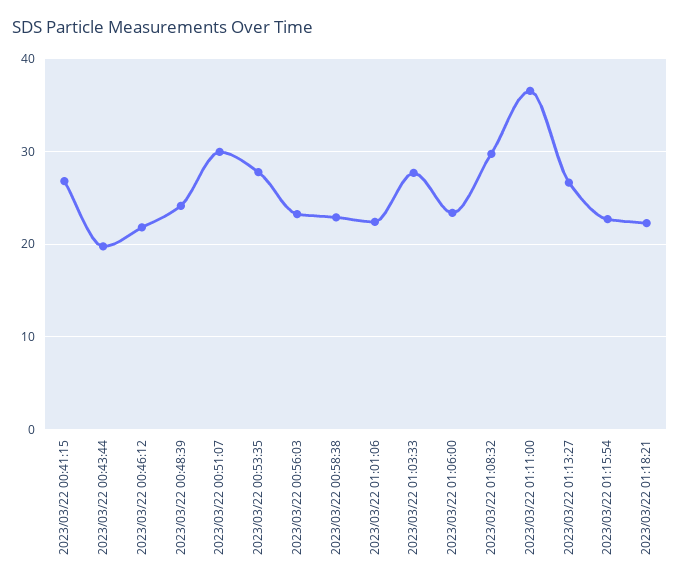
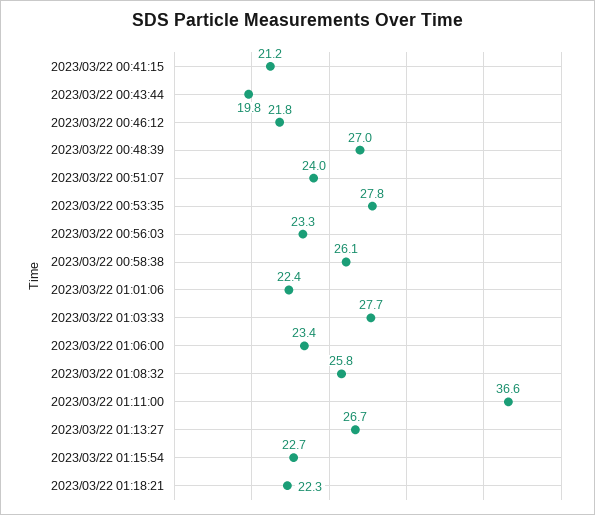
2023/03/22 00:41:15: 27 -> 21.2
2023/03/22 00:48:39: 24 -> 27
2023/03/22 00:51:07: 30 -> 24
2023/03/22 00:58:38: 23 -> 26.1
2023/03/22 01:08:32: 30 -> 25.8

